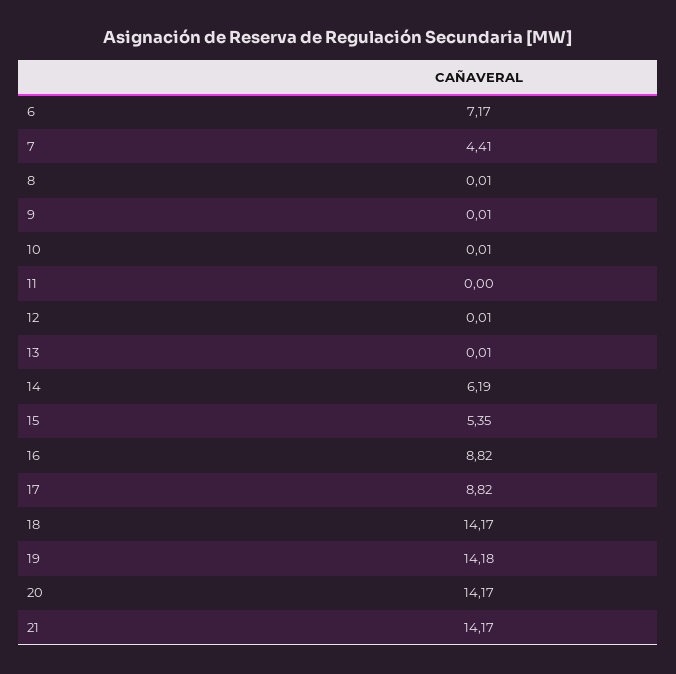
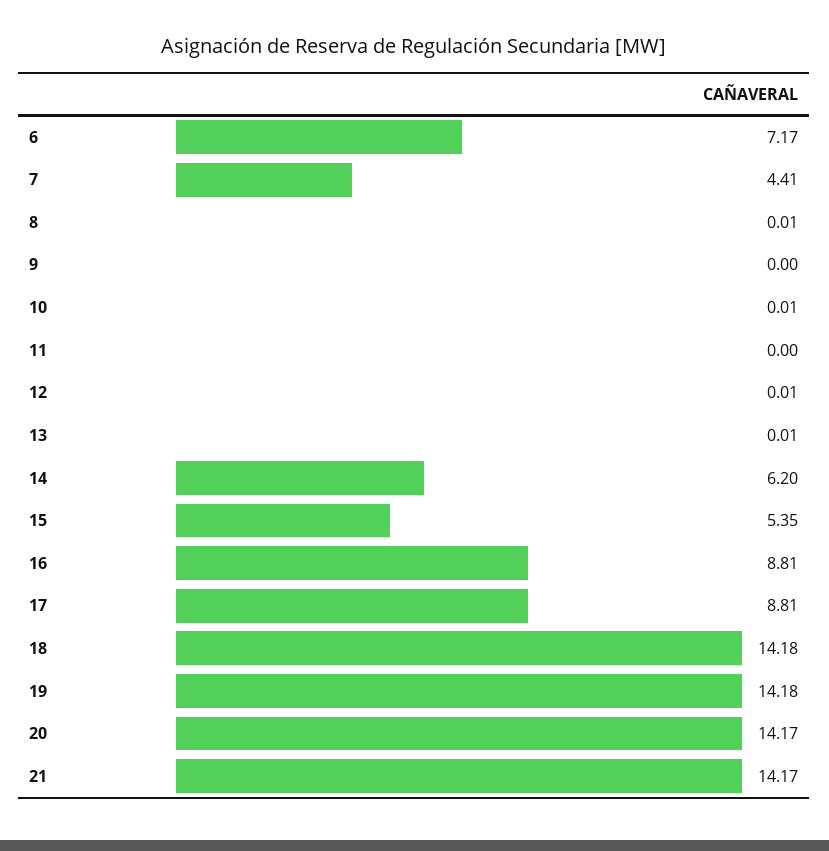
9: 0.01 -> 0
14: 6.19 -> 6.2
16: 8.82 -> 8.81
17: 8.82 -> 8.81
18: 14.17 -> 14.18

